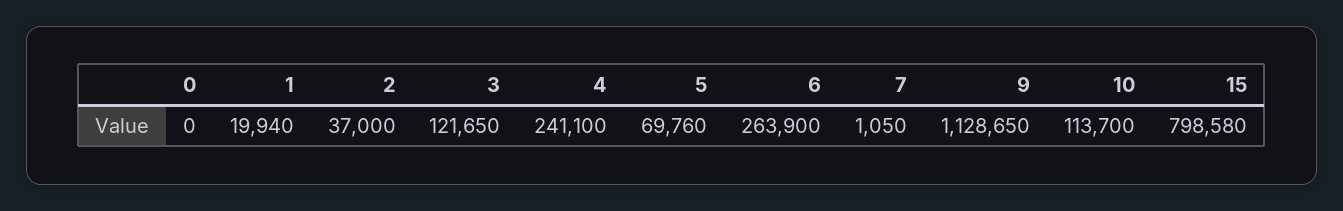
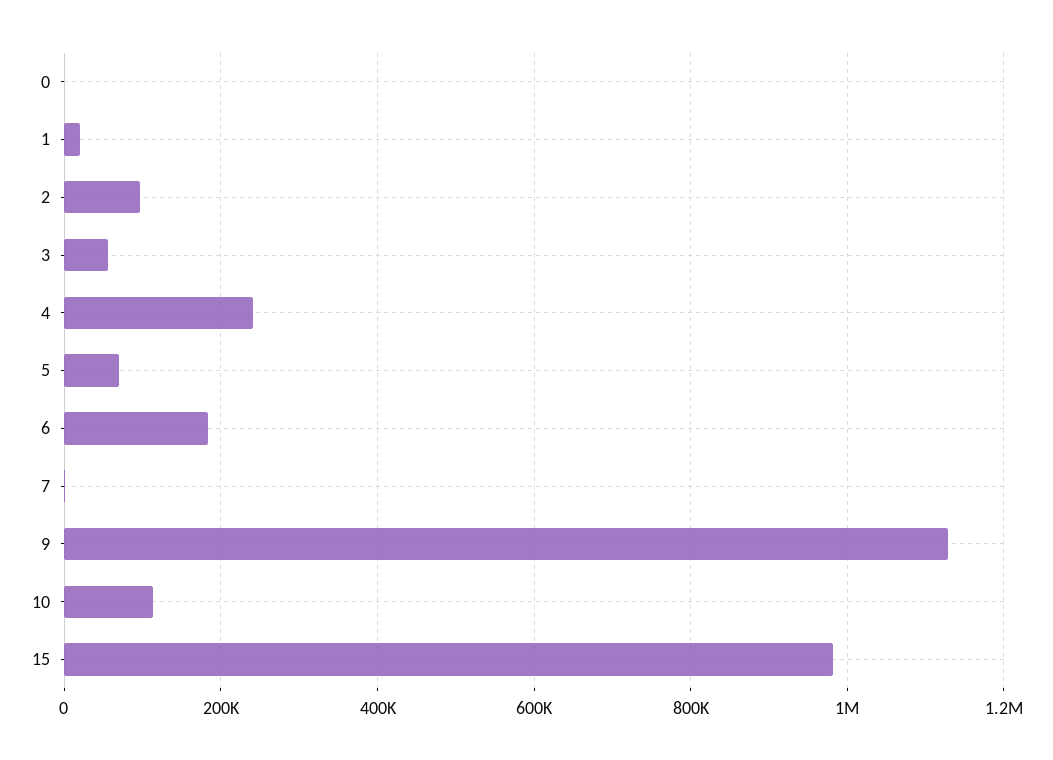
2: 37000 -> 100000
3: 121650 -> 60000
6: 263900 -> 180000
15: 798580 -> 980000

